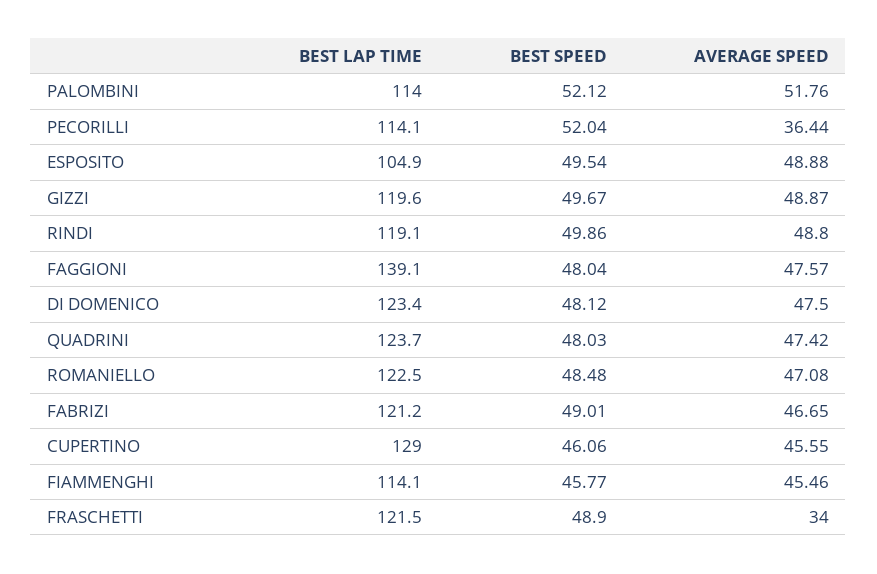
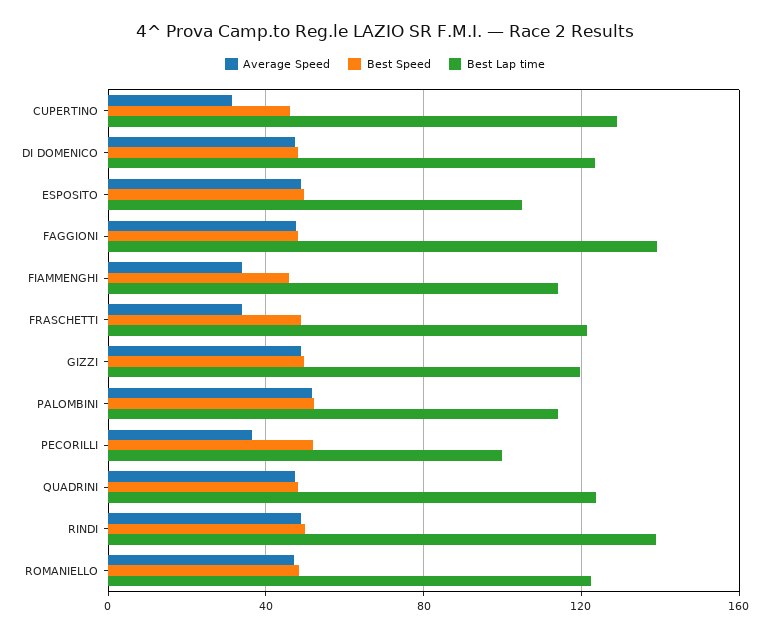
BEST LAP TIME, PECORILLI: 114.1 -> 100
BEST LAP TIME, RINDI: 119.1 -> 140
BEST LAP TIME, FABRIZI: 121.2 -> none
BEST SPEED, FABRIZI: 49.01 -> none
AVERAGE SPEED, FABRIZI: 46.65 -> none
AVERAGE SPEED, CUPERTINO: 45.55 -> 30
AVERAGE SPEED, FIAMMENGHI: 45.46 -> 35

